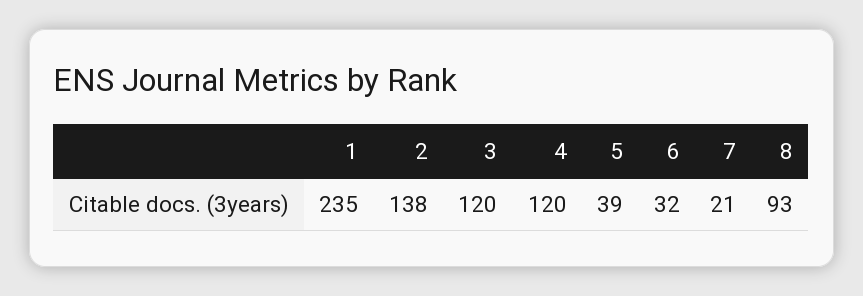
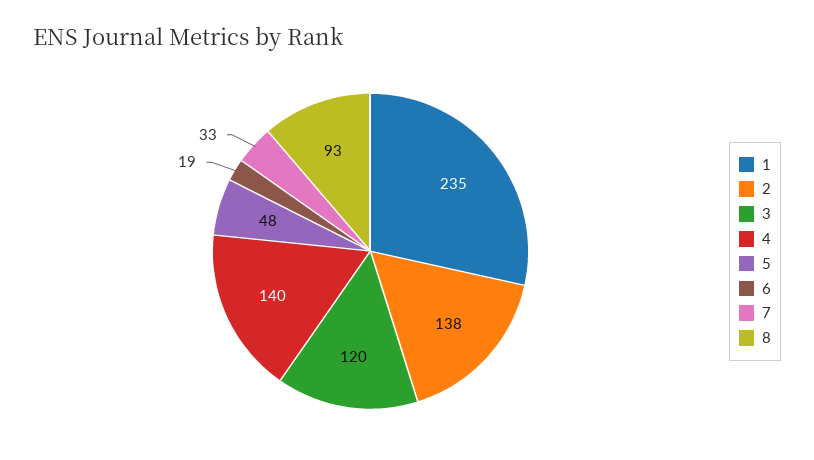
4: 120 -> 140
5: 39 -> 48
6: 32 -> 19
7: 21 -> 33

